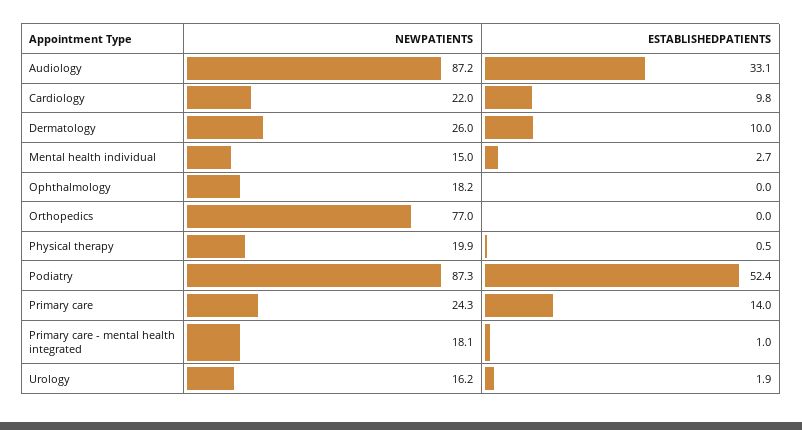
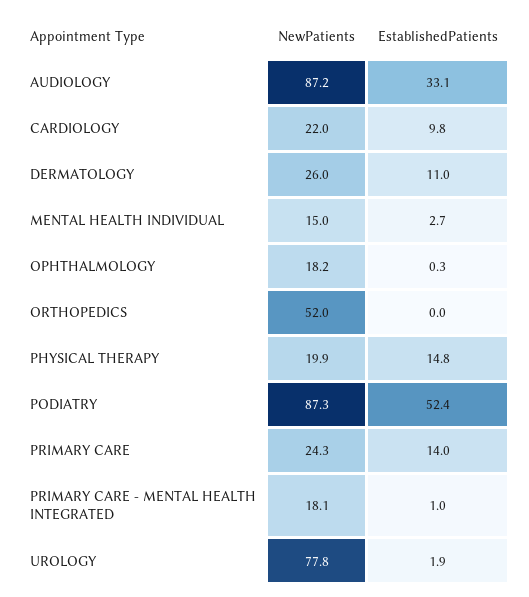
ESTABLISHEDPATIENTS, Dermatology: 10 -> 11
ESTABLISHEDPATIENTS, Ophthalmology: 0 -> 0.3
NEWPATIENTS, Orthopedics: 77 -> 52
ESTABLISHEDPATIENTS, Physical therapy: 0.5 -> 14.8
NEWPATIENTS, Urology: 16.2 -> 77.8

